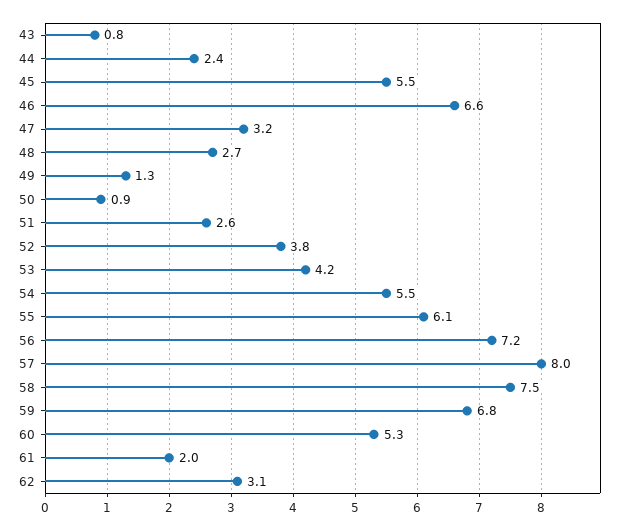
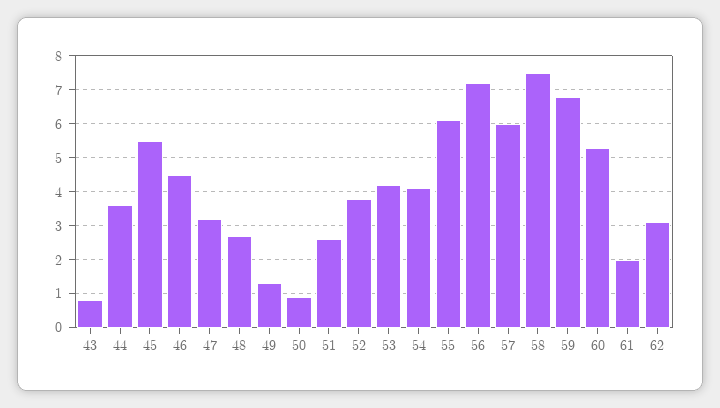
44: 2.4 -> 3.5
46: 6.6 -> 4.5
54: 5.5 -> 4
57: 8 -> 6

